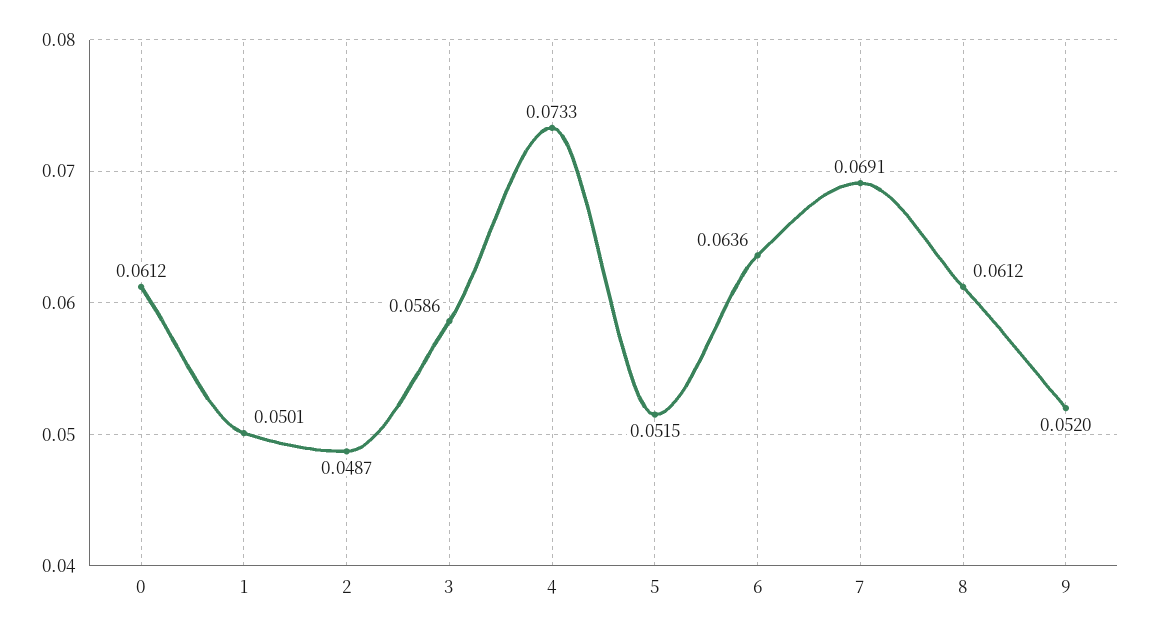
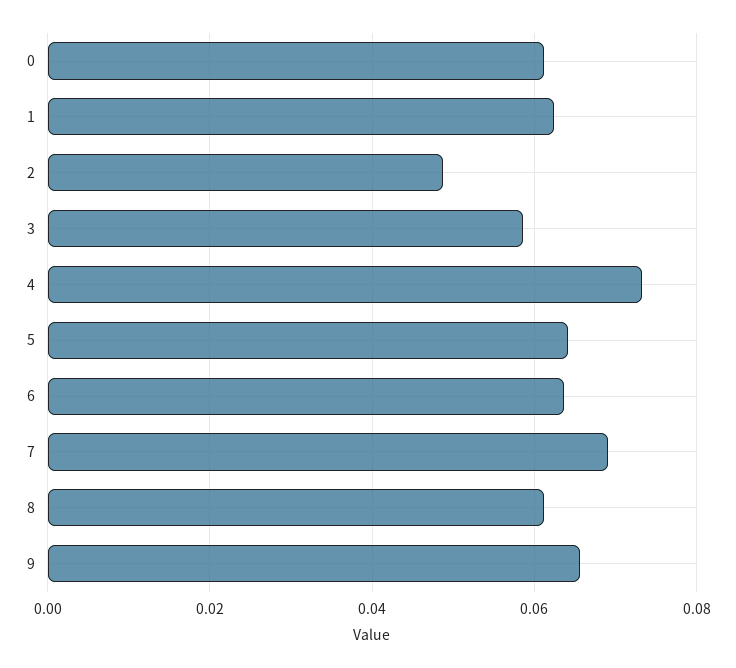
1: 0.0501 -> 0.062
5: 0.0515 -> 0.064
9: 0.052 -> 0.066

